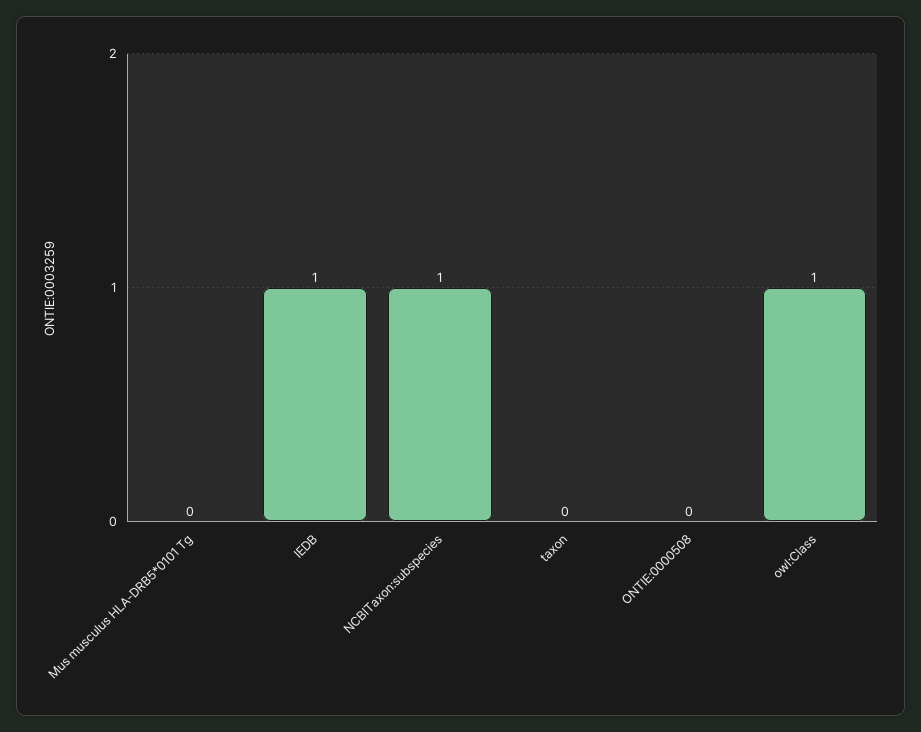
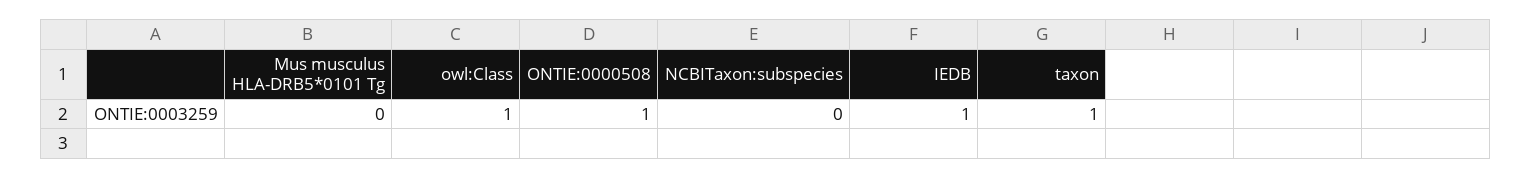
NCBITaxon:subspecies: 1 -> 0
taxon: 0 -> 1
ONTIE:0000508: 0 -> 1

